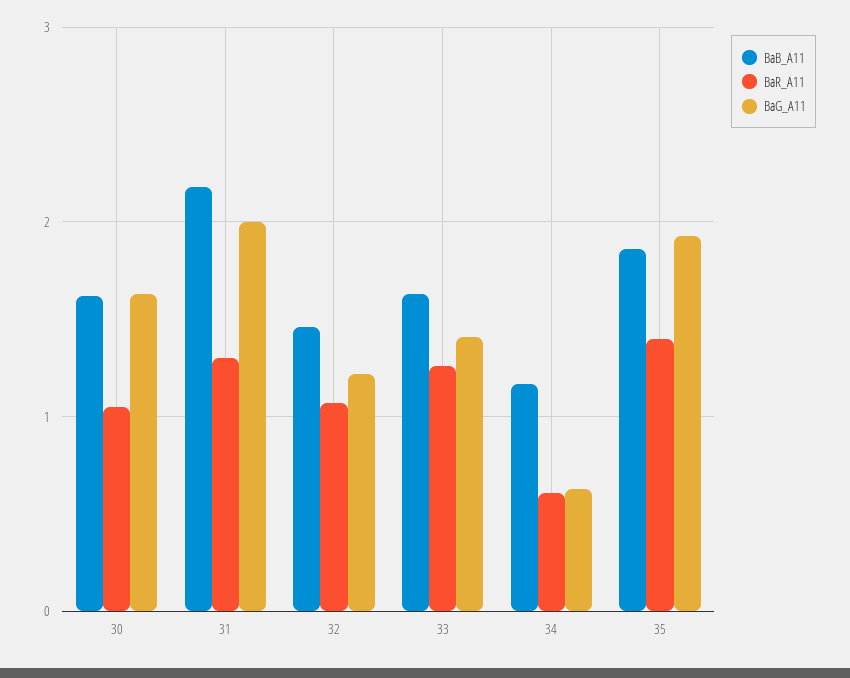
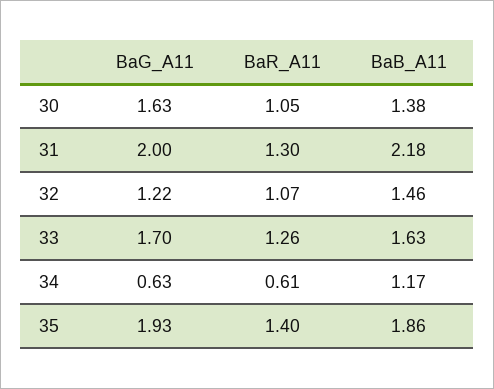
BaB_A11, 30: 1.6 -> 1.38
BaG_A11, 33: 1.4 -> 1.7

